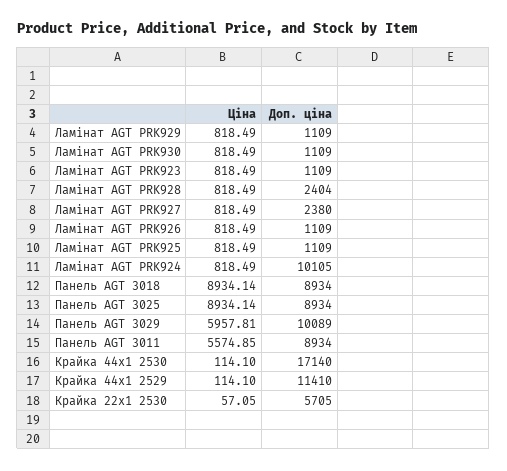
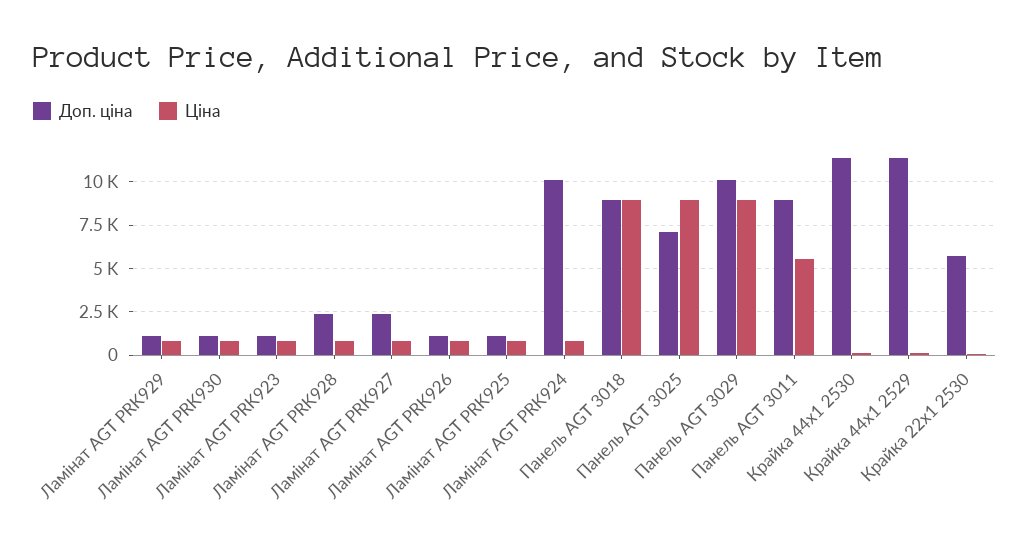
Доп. ціна, Панель AGT 3025: 8934 -> 7000
Ціна, Панель AGT 3029: 5957.81 -> 9000
Доп. ціна, Крайка 44x1 2530: 17140 -> 11500

